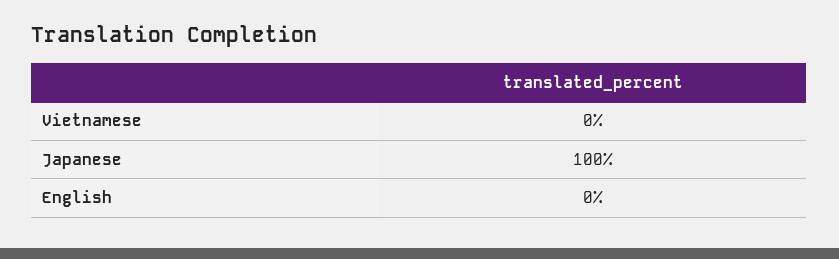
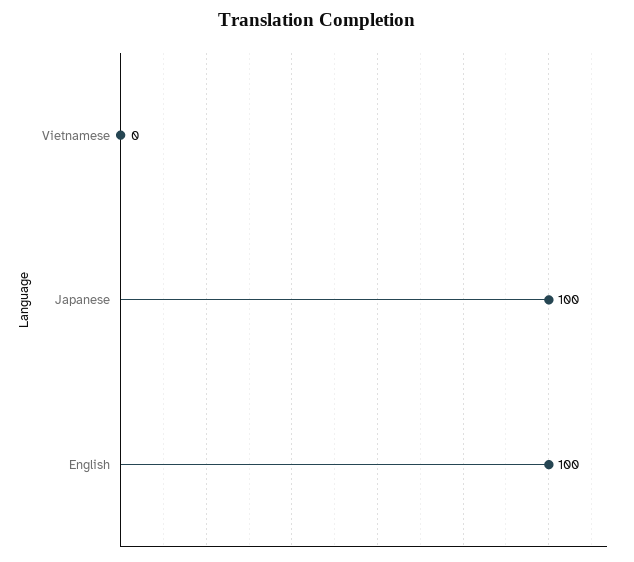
English: 0 -> 100

